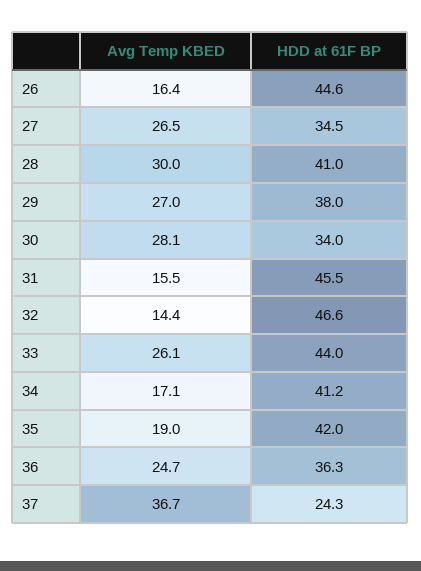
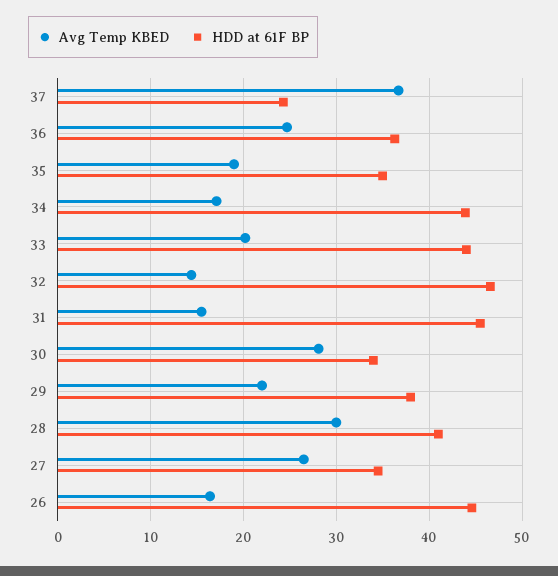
Avg Temp KBED, 29: 27 -> 22
Avg Temp KBED, 33: 26.1 -> 20
HDD at 61F BP, 34: 41.2 -> 44
HDD at 61F BP, 35: 42 -> 35

